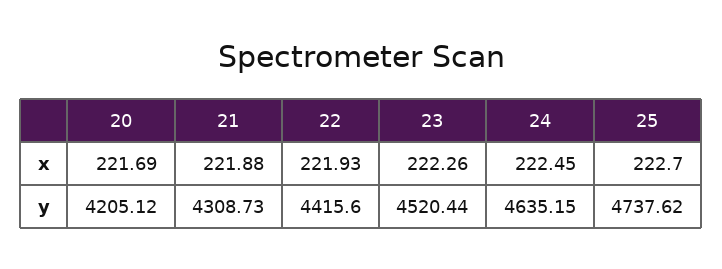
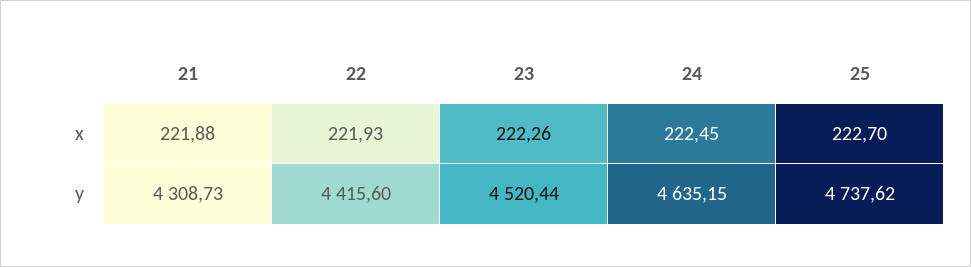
20, x: 221.69 -> none
20, y: 4205.12 -> none

